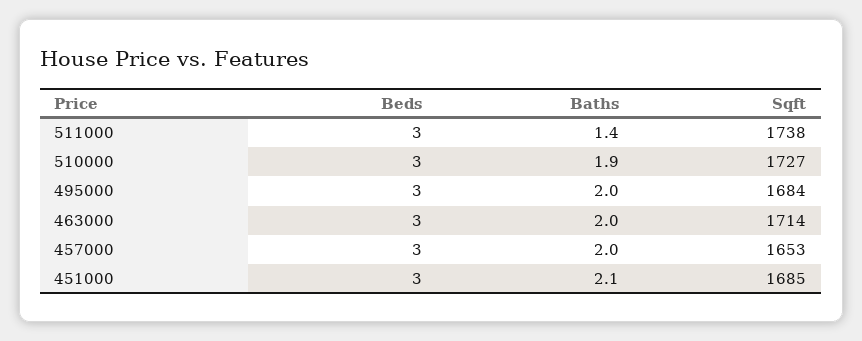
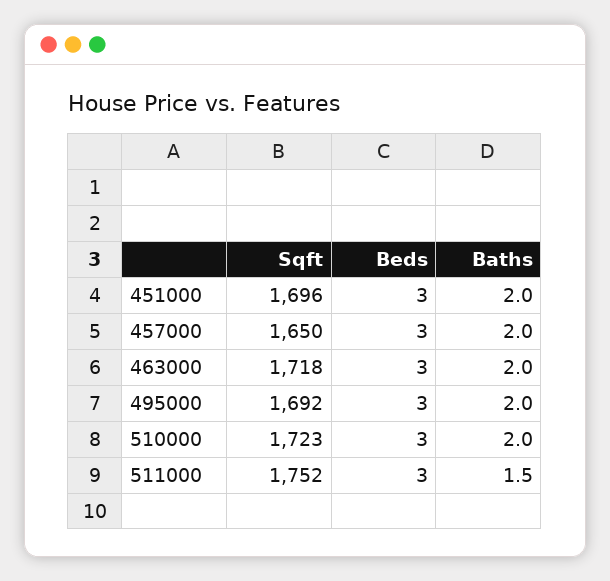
Baths, 511000: 1.4 -> 1.5
Sqft, 511000: 1738 -> 1752
Baths, 510000: 1.9 -> 2
Sqft, 510000: 1727 -> 1723
Sqft, 495000: 1684 -> 1692
Sqft, 463000: 1714 -> 1718
Sqft, 457000: 1653 -> 1650
Baths, 451000: 2.1 -> 2
Sqft, 451000: 1685 -> 1696

